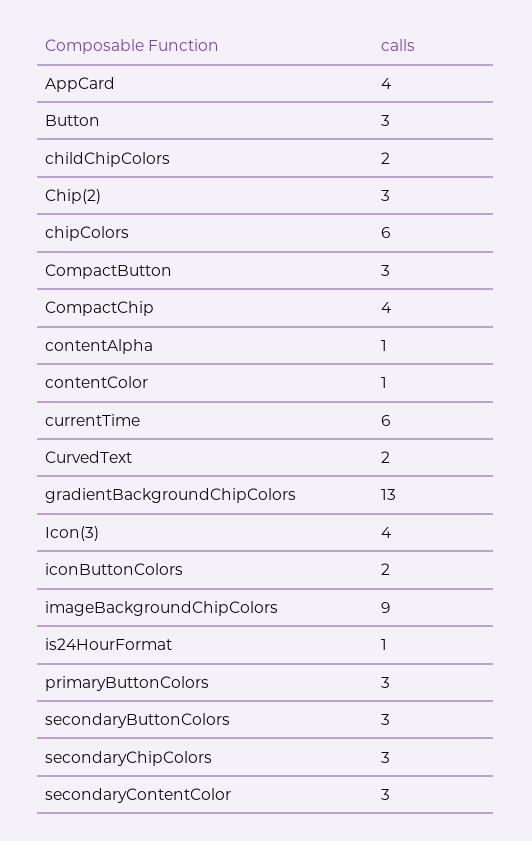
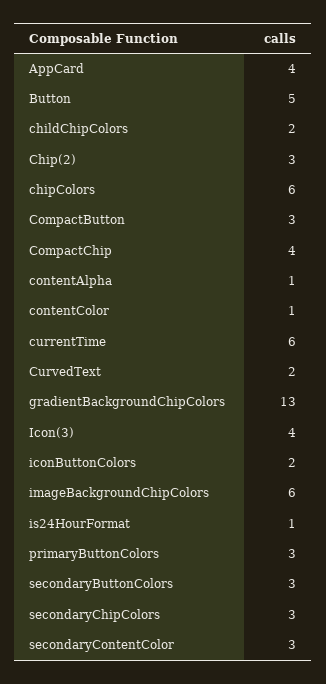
Button: 3 -> 5
imageBackgroundChipColors: 9 -> 6

